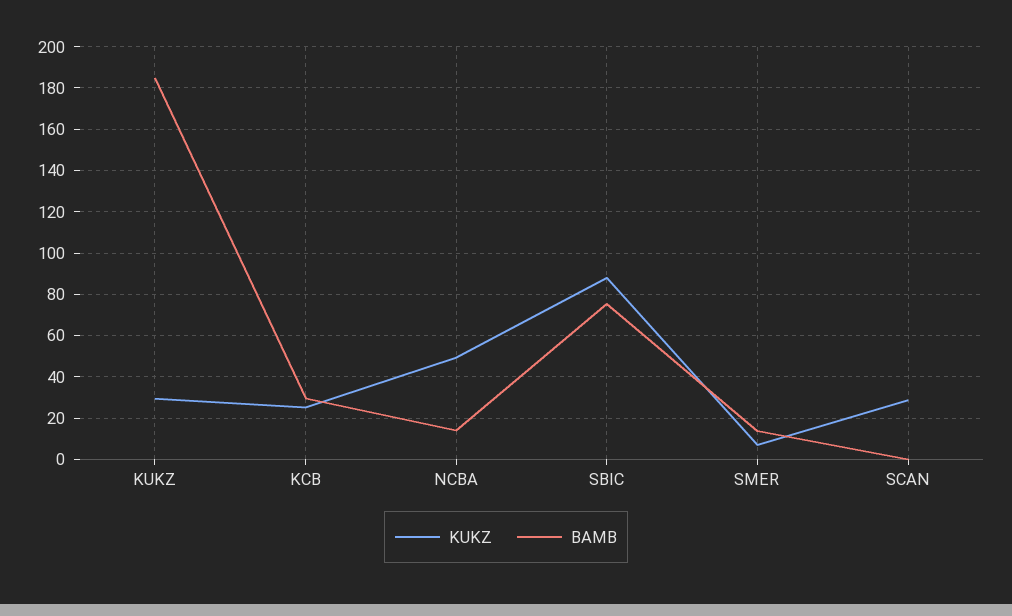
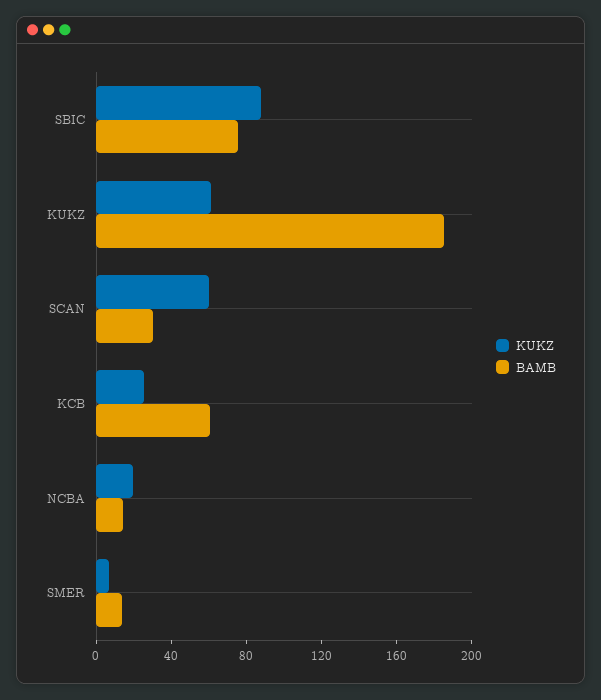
KUKZ, KUKZ: 30 -> 60
BAMB, KCB: 30 -> 60
KUKZ, NCBA: 50 -> 20
KUKZ, SCAN: 30 -> 60
BAMB, SCAN: 0 -> 30

